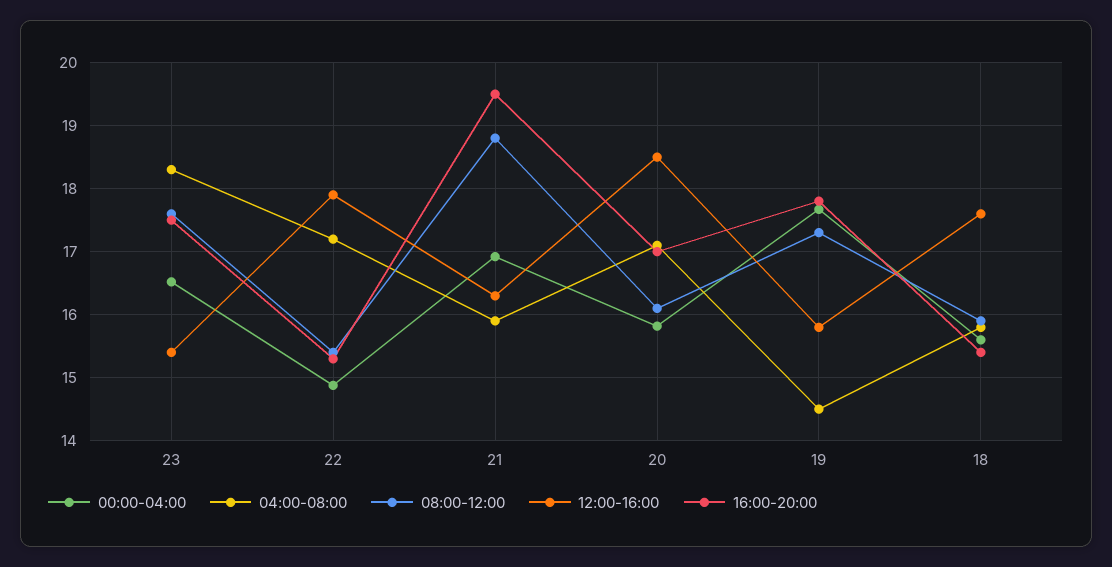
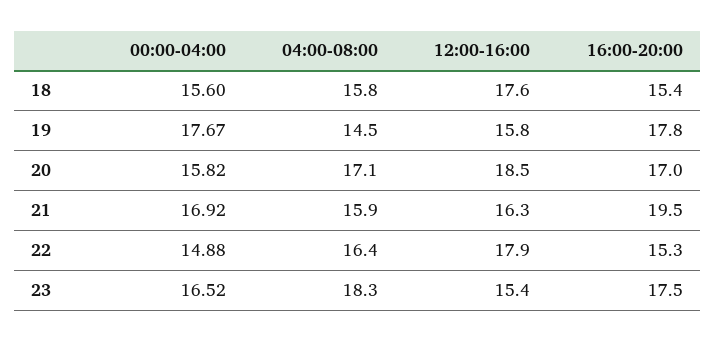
08:00-12:00, 23: 17.6 -> none
04:00-08:00, 22: 17.2 -> 16.4
08:00-12:00, 22: 15.4 -> none
08:00-12:00, 21: 18.8 -> none
08:00-12:00, 20: 16.1 -> none
08:00-12:00, 19: 17.3 -> none
08:00-12:00, 18: 15.9 -> none

